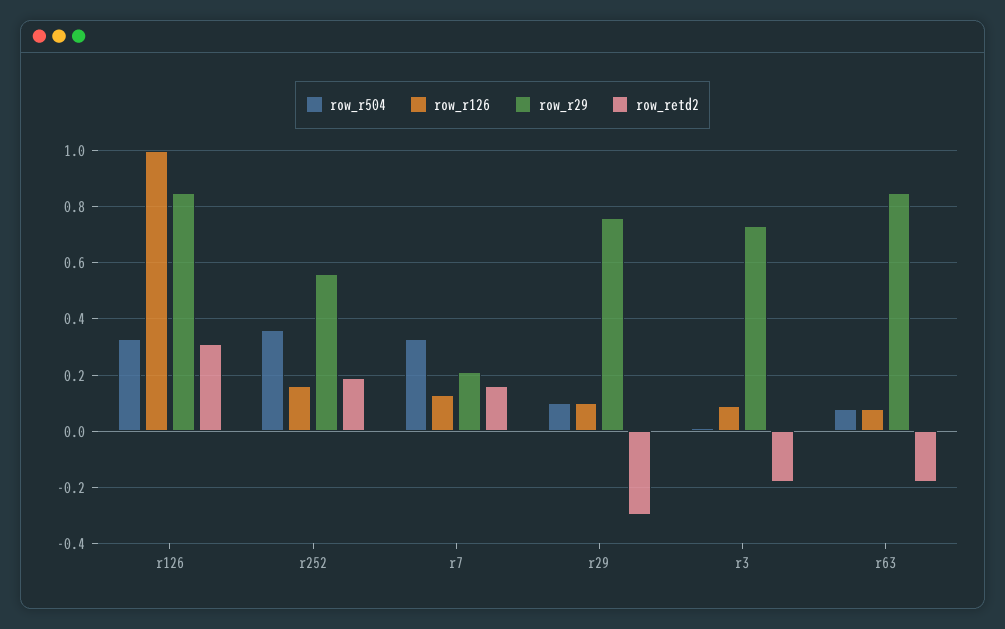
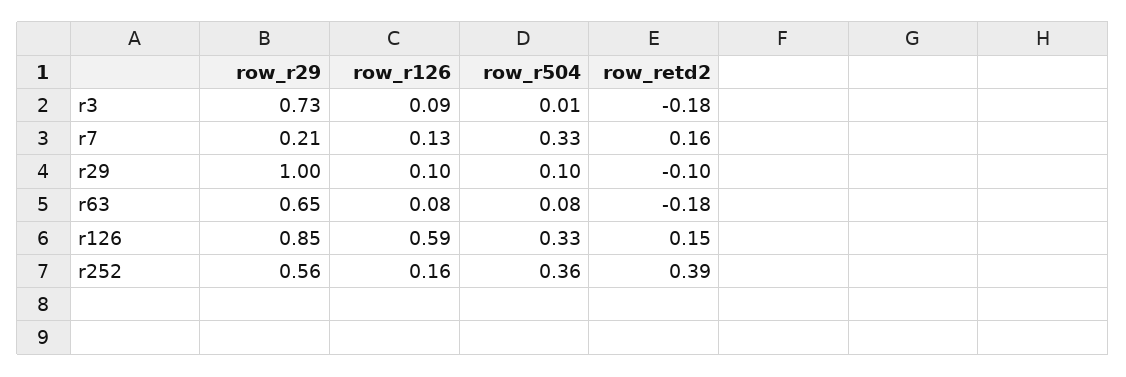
row_r126, r126: 1 -> 0.59
row_retd2, r126: 0.3 -> 0.15
row_retd2, r252: 0.2 -> 0.39
row_r29, r29: 0.75 -> 1
row_retd2, r29: -0.3 -> -0.1
row_r29, r63: 0.85 -> 0.65

